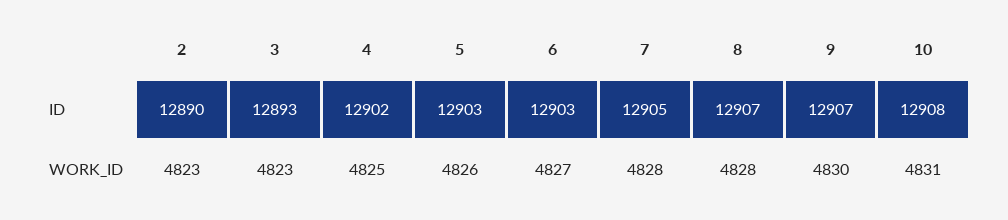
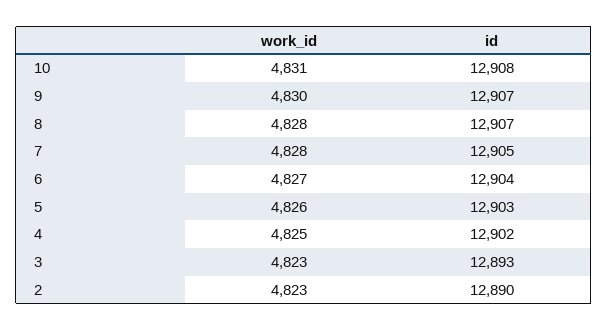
6, ID: 12903 -> 12904

